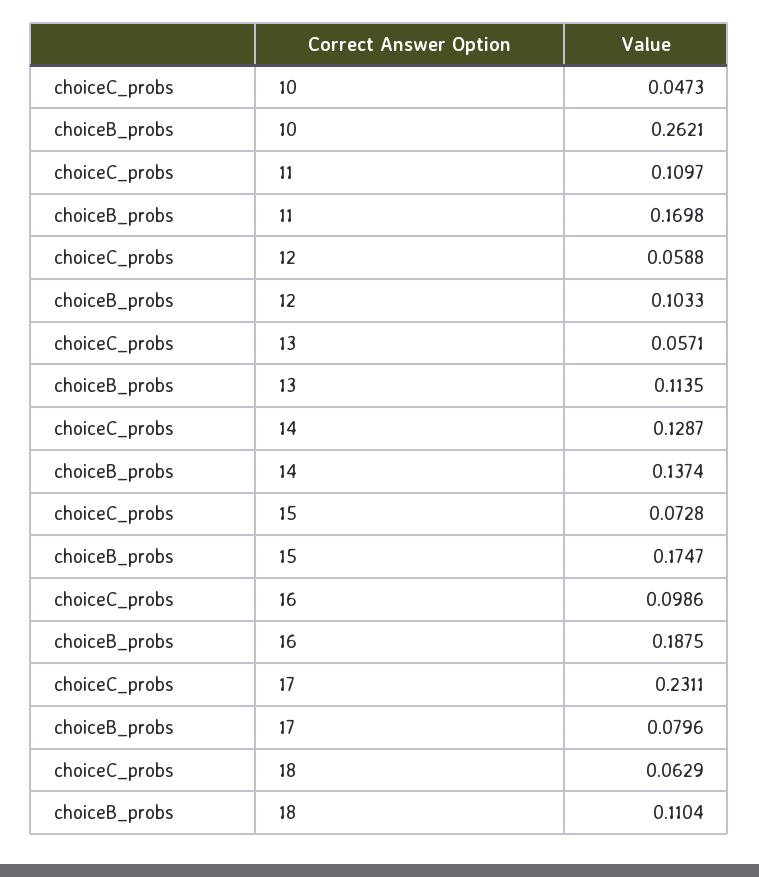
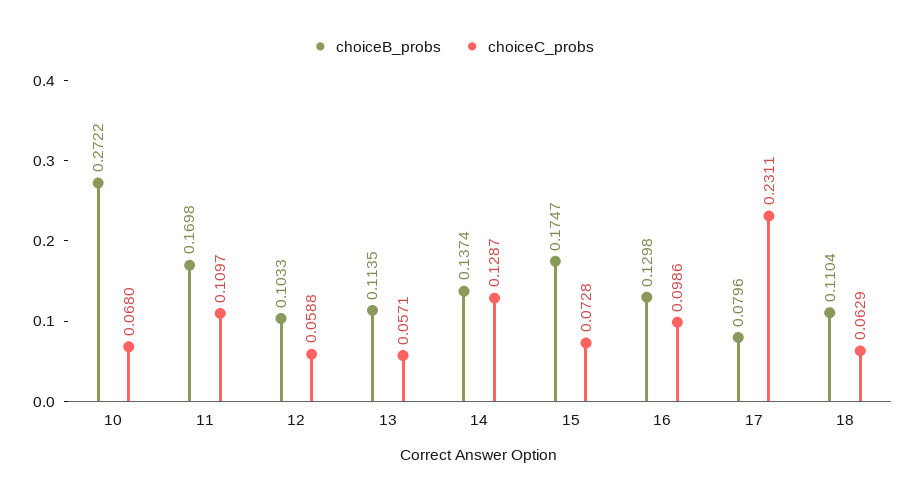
choiceC_probs, 10: 0.0473 -> 0.068
choiceB_probs, 10: 0.2621 -> 0.2722
choiceB_probs, 16: 0.1875 -> 0.1298

